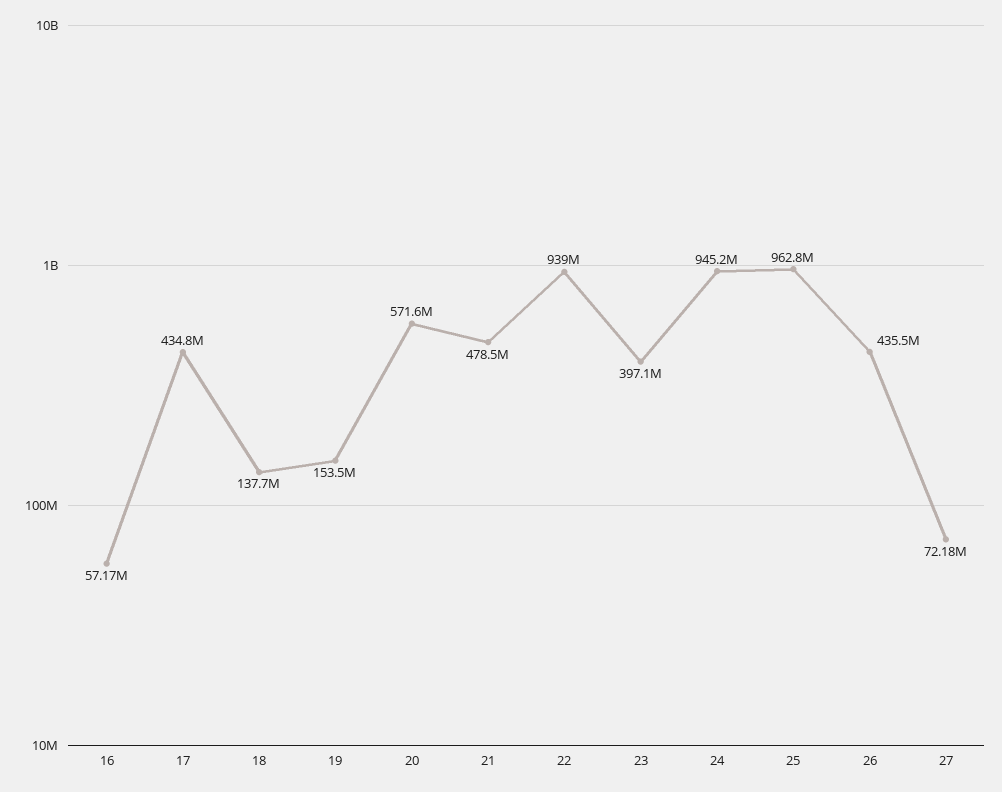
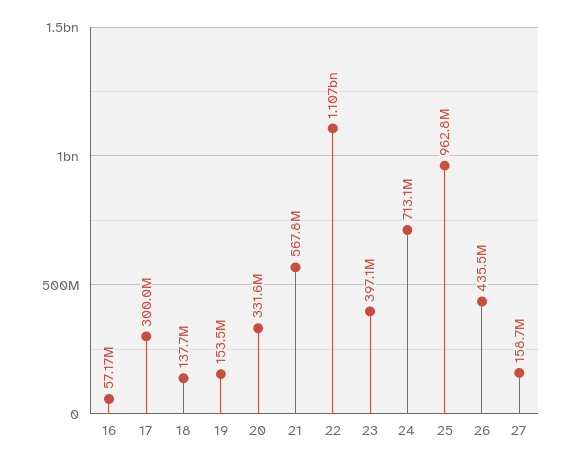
17: 434800000 -> 300000000
20: 571600000 -> 331600000
21: 478500000 -> 567800000
22: 939000000 -> 1107000000
24: 945200000 -> 713100000
27: 72180000 -> 158700000

